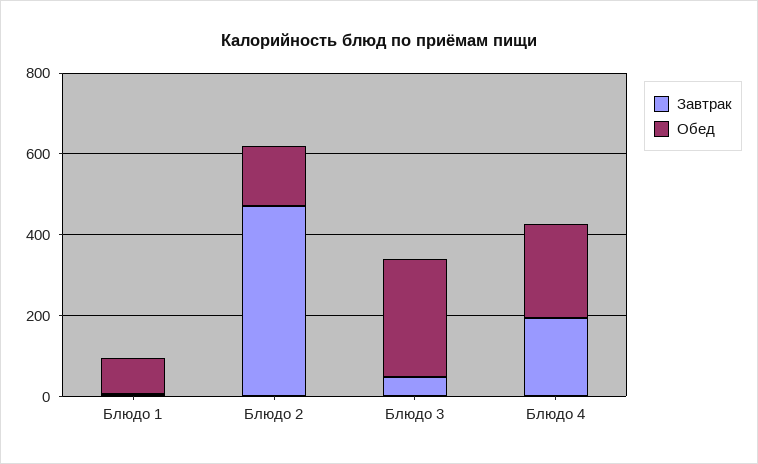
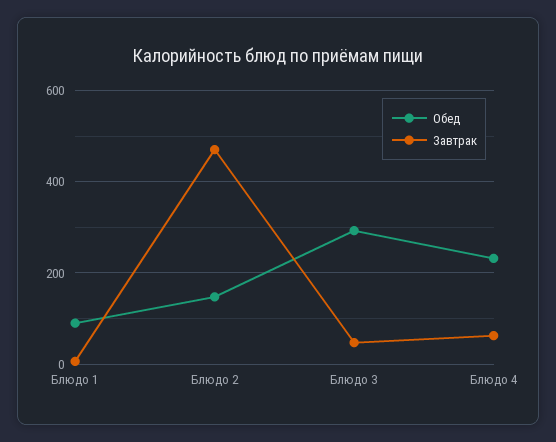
Завтрак, Блюдо 4: 200 -> 60

